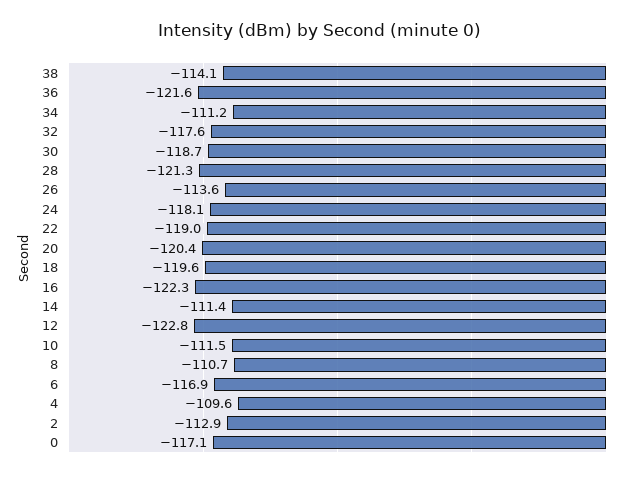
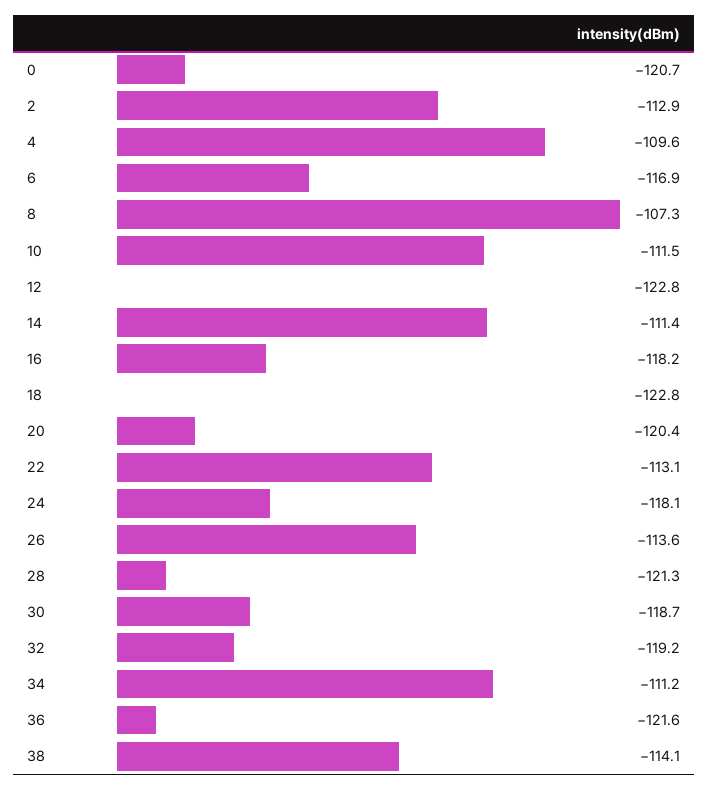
32: -117.6 -> -119.2
22: -119 -> -113.1
18: -119.6 -> -122.8
16: -122.3 -> -118.2
8: -110.7 -> -107.3
0: -117.1 -> -120.7

